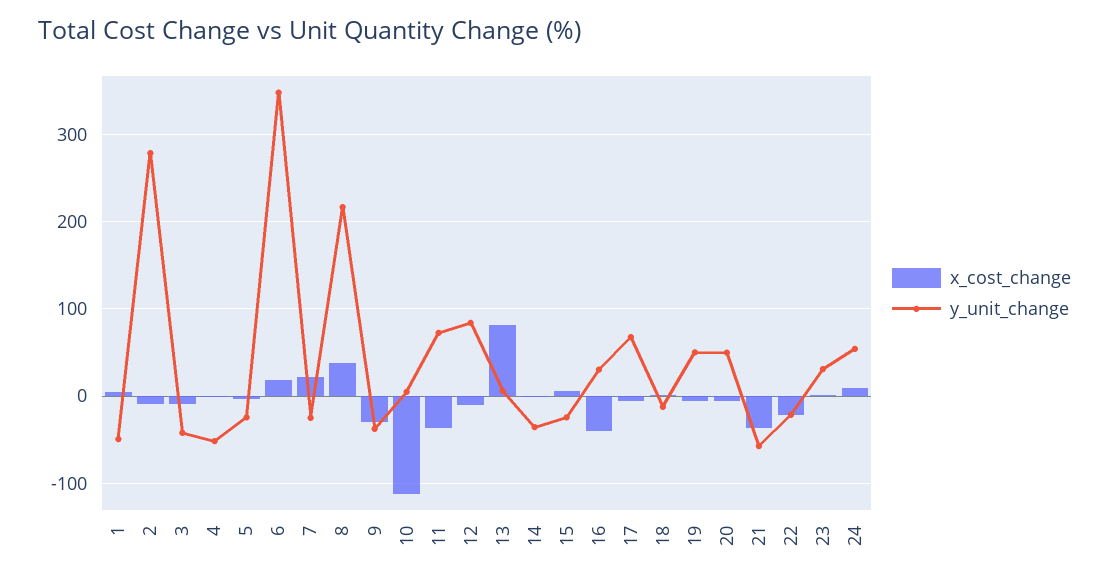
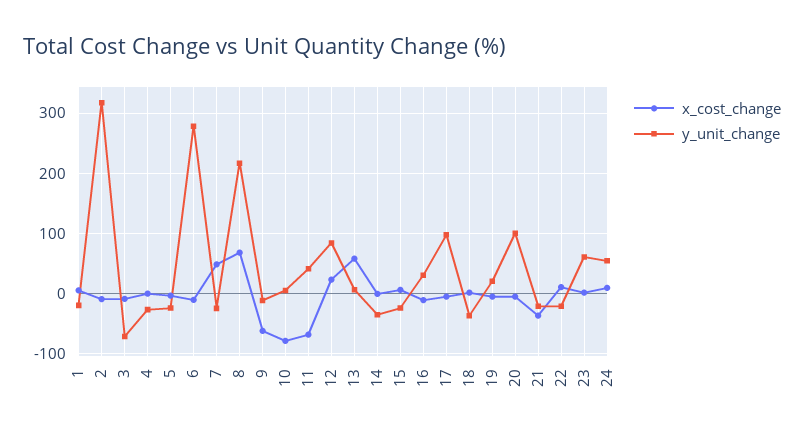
y_unit_change, 1: -50 -> -20
y_unit_change, 2: 280 -> 320
y_unit_change, 3: -40 -> -70
y_unit_change, 4: -50 -> -30
x_cost_change, 6: 20 -> -10
y_unit_change, 6: 350 -> 280
x_cost_change, 7: 20 -> 50
x_cost_change, 8: 40 -> 70
x_cost_change, 9: -30 -> -60
y_unit_change, 9: -40 -> -10
x_cost_change, 10: -110 -> -80
x_cost_change, 11: -40 -> -70
y_unit_change, 11: 70 -> 40
x_cost_change, 12: -10 -> 20
x_cost_change, 13: 80 -> 60
x_cost_change, 16: -40 -> -10
y_unit_change, 17: 70 -> 100
y_unit_change, 18: -10 -> -40
y_unit_change, 19: 50 -> 20
y_unit_change, 20: 50 -> 100
y_unit_change, 21: -60 -> -20
x_cost_change, 22: -20 -> 10
y_unit_change, 23: 30 -> 60

